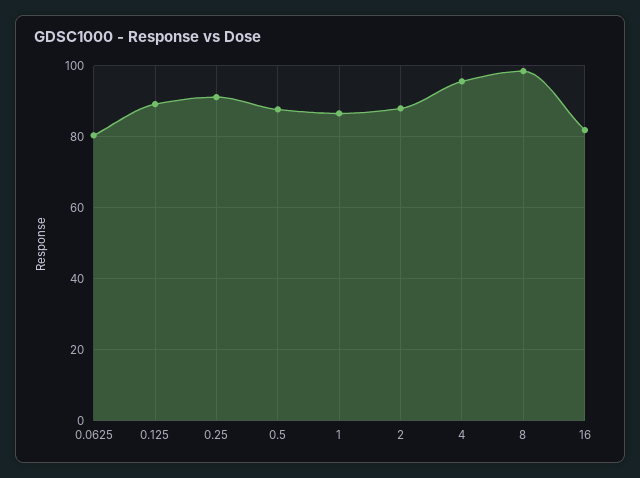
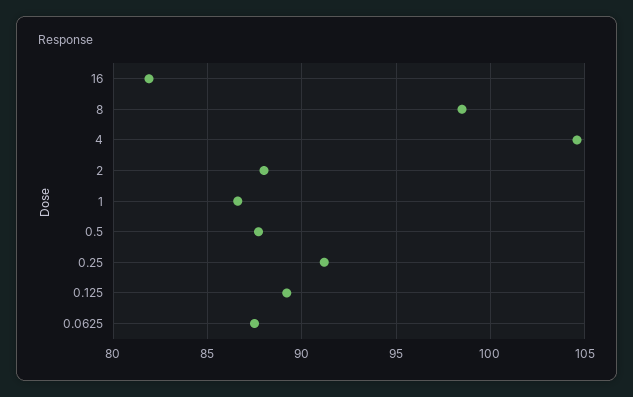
0.0625: 80 -> 87.5
4: 96 -> 104.5

